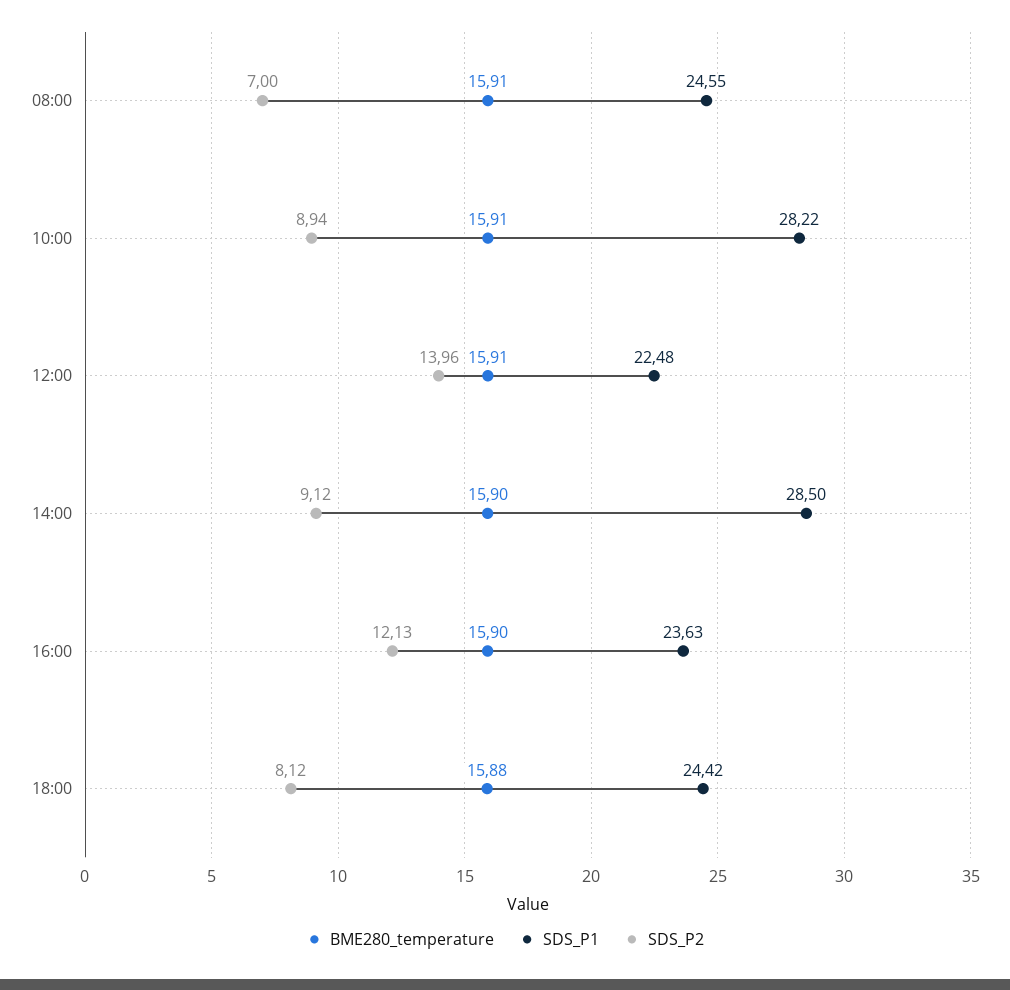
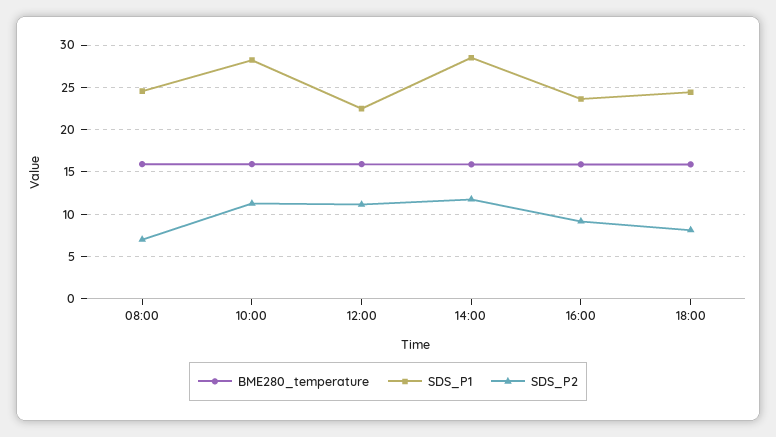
SDS_P2, 10:00: 8.94 -> 11
SDS_P2, 12:00: 13.96 -> 11
SDS_P2, 14:00: 9.12 -> 12
SDS_P2, 16:00: 12.13 -> 9

